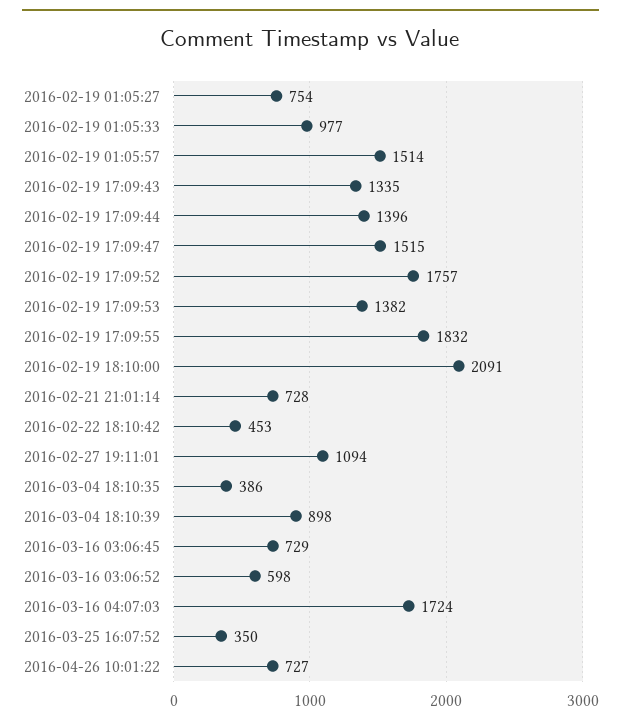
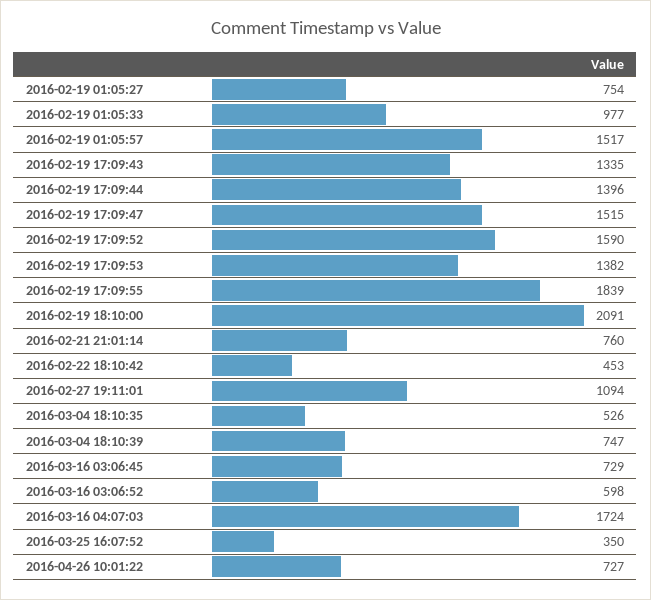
2016-02-19 01:05:57: 1514 -> 1517
2016-02-19 17:09:52: 1757 -> 1590
2016-02-19 17:09:55: 1832 -> 1839
2016-02-21 21:01:14: 728 -> 760
2016-03-04 18:10:35: 386 -> 526
2016-03-04 18:10:39: 898 -> 747

